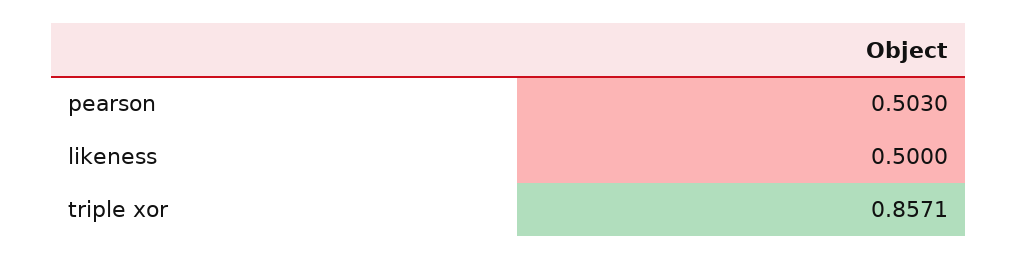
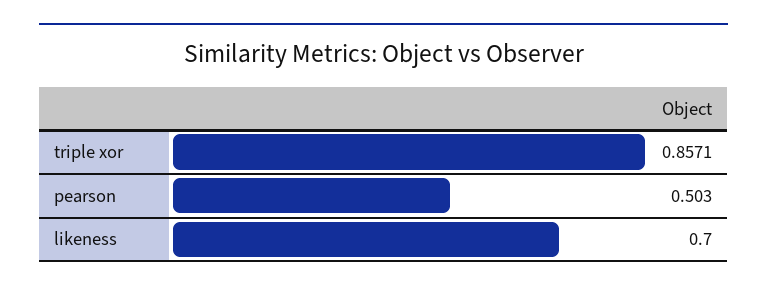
likeness: 0.5 -> 0.7

